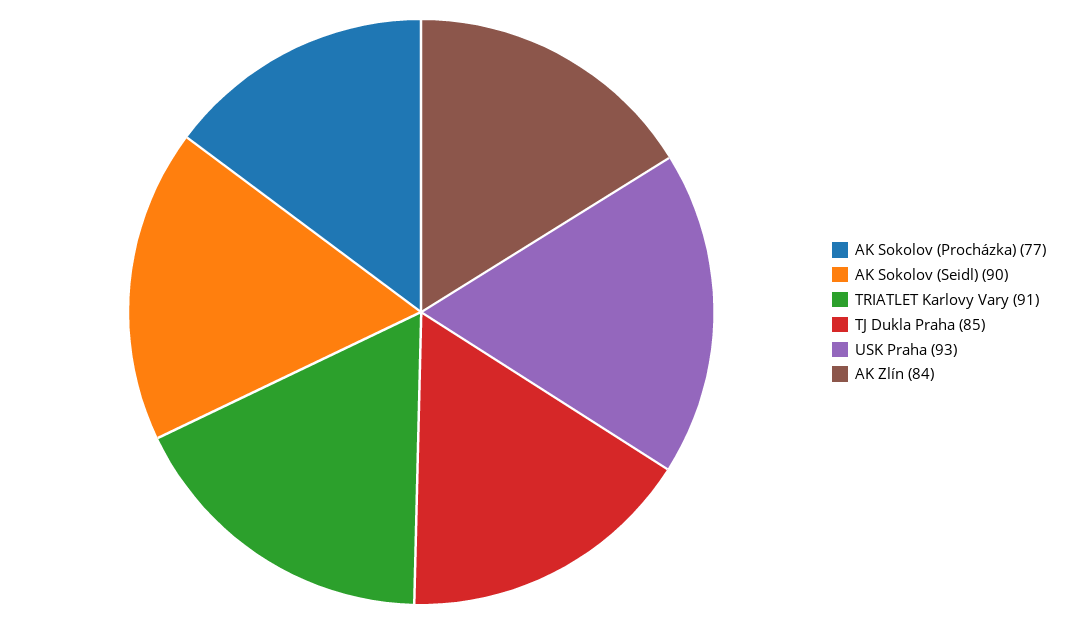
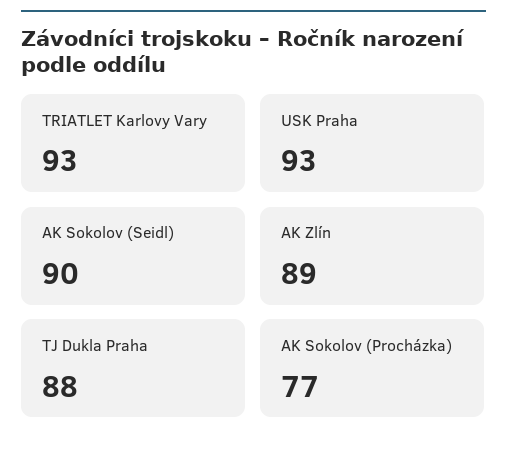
TRIATLET Karlovy Vary: 91 -> 93
TJ Dukla Praha: 85 -> 88
AK Zlín: 84 -> 89

